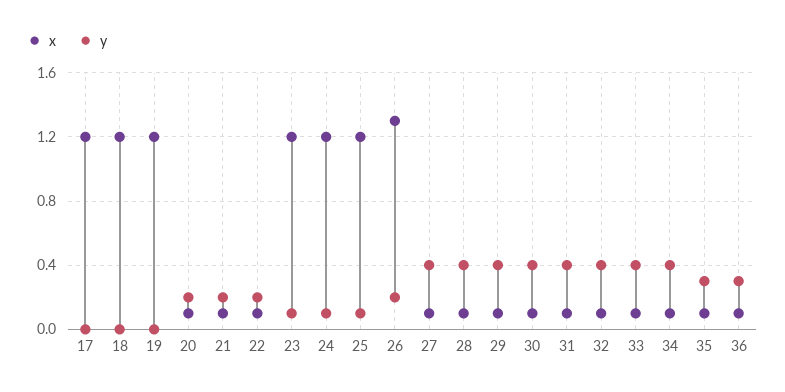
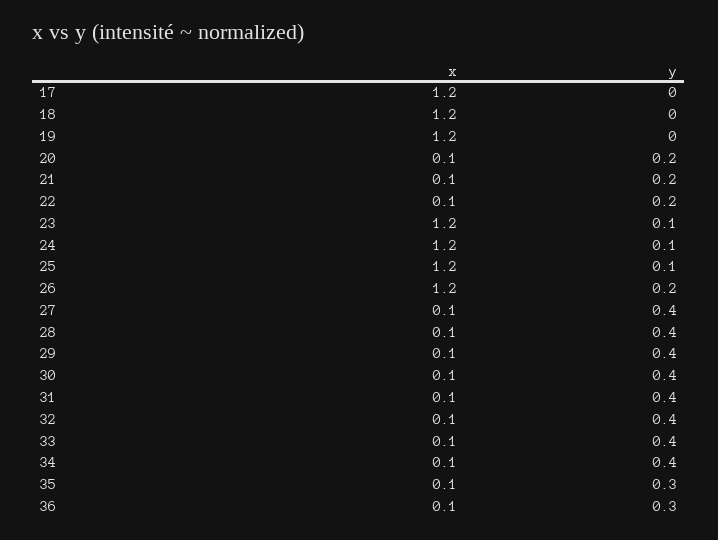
x, 26: 1.3 -> 1.2

